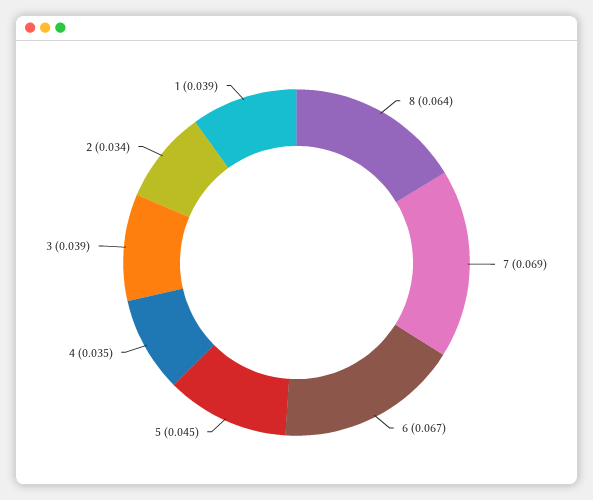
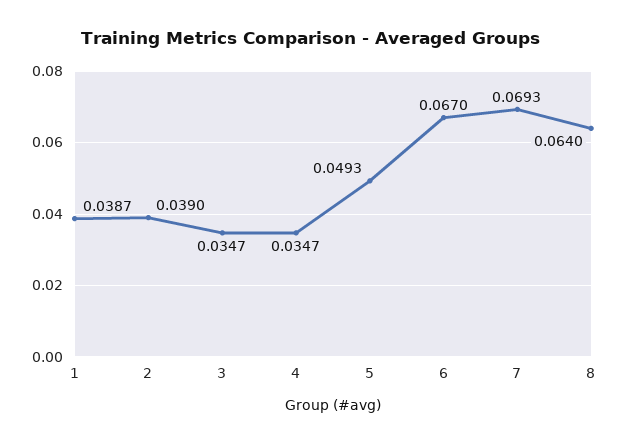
5: 0.045 -> 0.0493
3: 0.039 -> 0.0347
2: 0.034 -> 0.039

